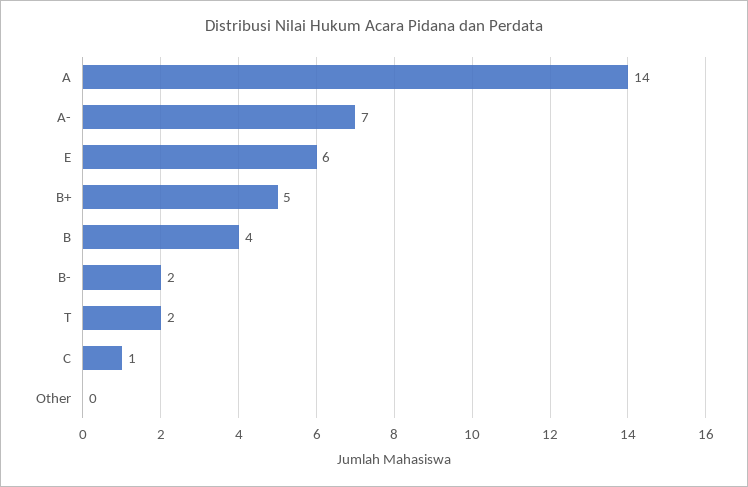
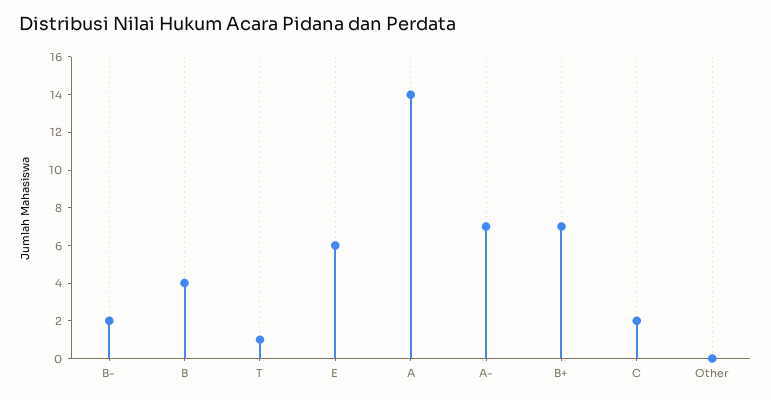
B+: 5 -> 7
T: 2 -> 1
C: 1 -> 2

